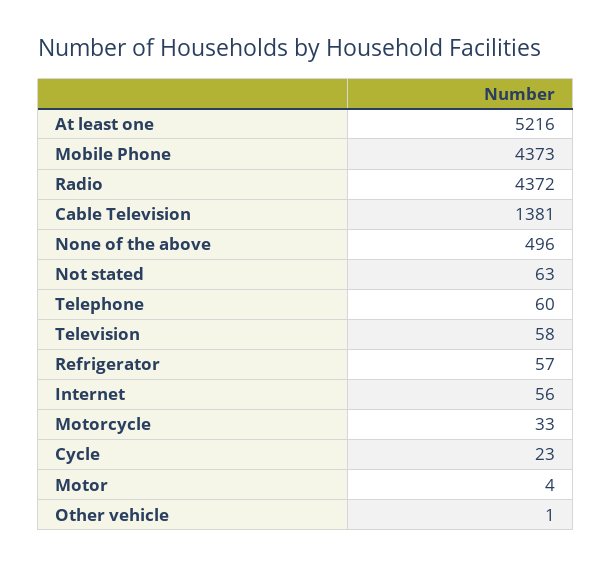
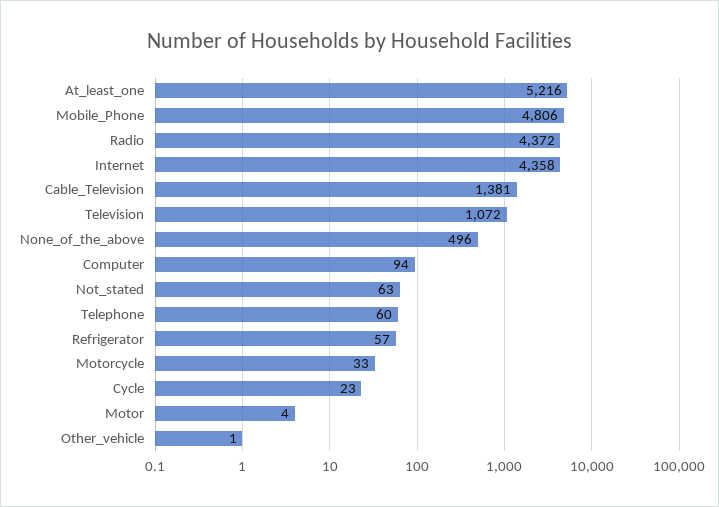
Mobile Phone: 4373 -> 4806
Television: 58 -> 1072
Internet: 56 -> 4358
Computer: none -> 94

